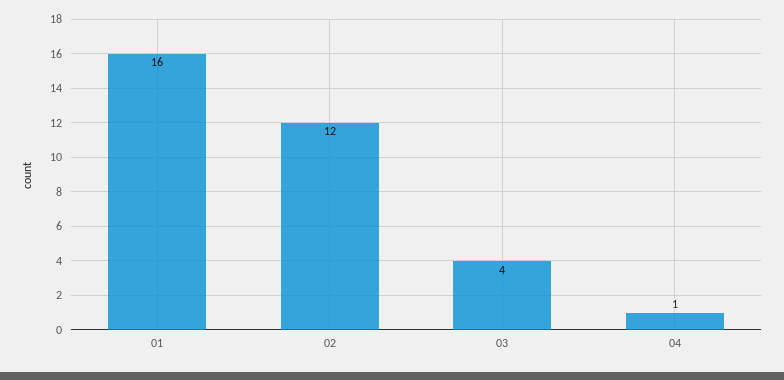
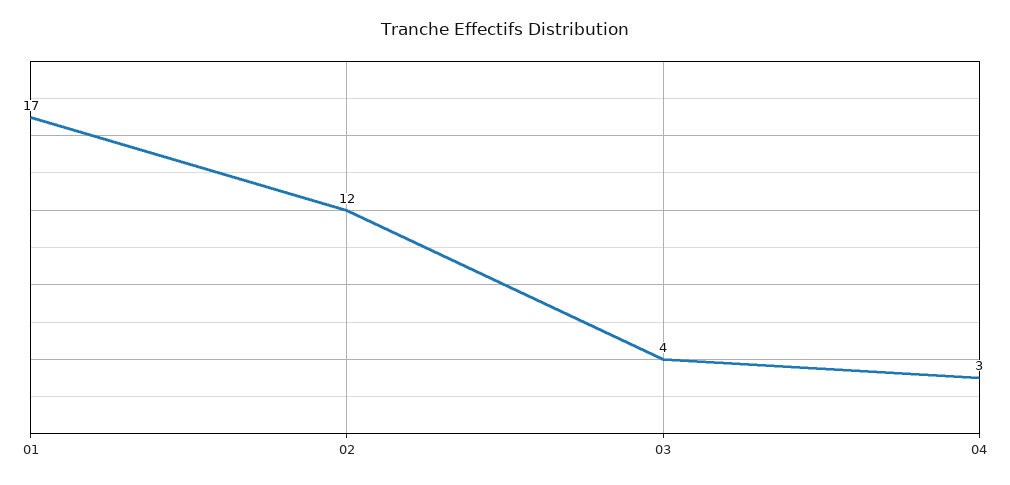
01: 16 -> 17
04: 1 -> 3

